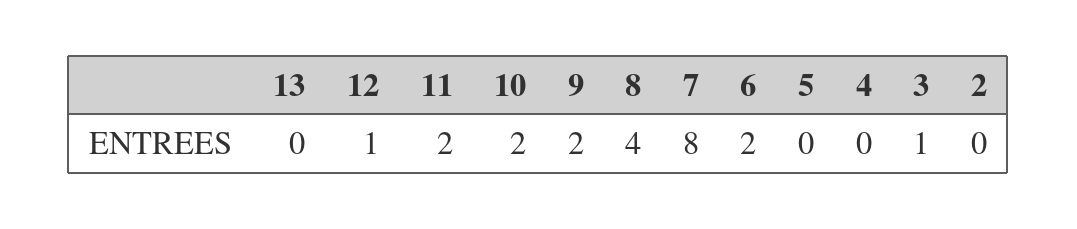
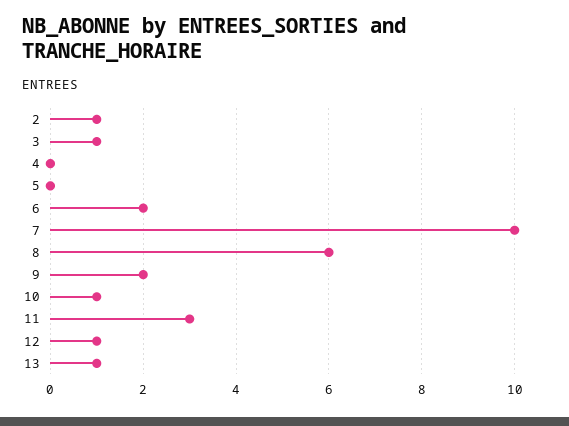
13: 0 -> 1
11: 2 -> 3
10: 2 -> 1
8: 4 -> 6
7: 8 -> 10
2: 0 -> 1

